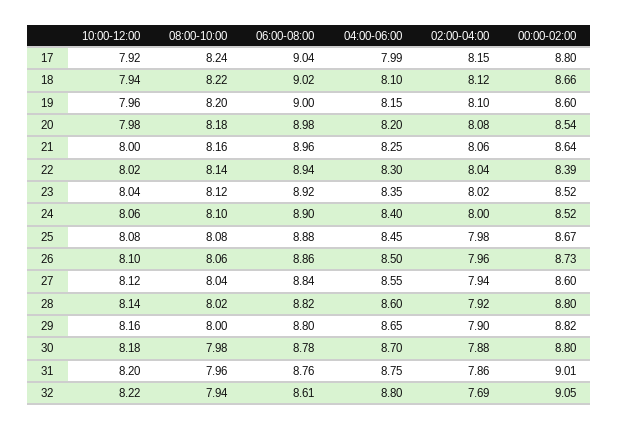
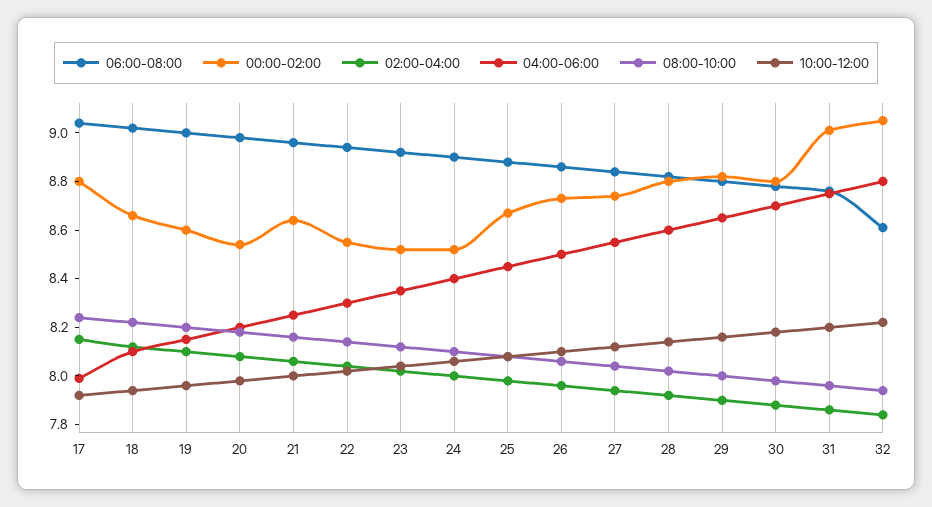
00:00-02:00, 22: 8.39 -> 8.55
00:00-02:00, 27: 8.6 -> 8.75
02:00-04:00, 32: 7.69 -> 7.85

